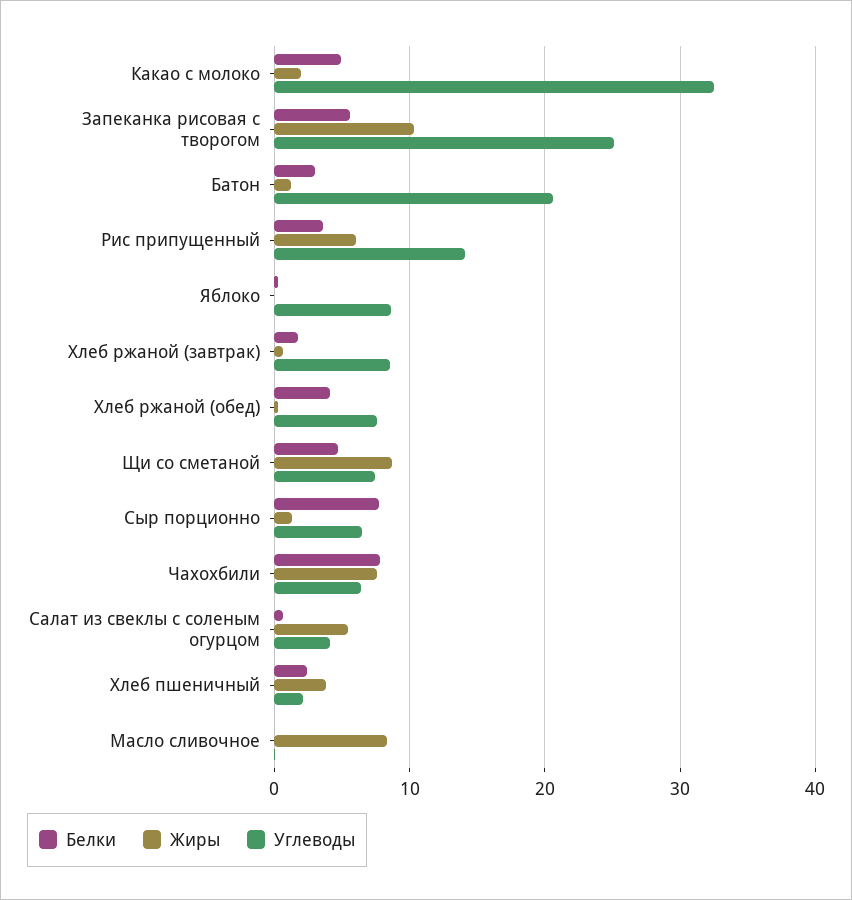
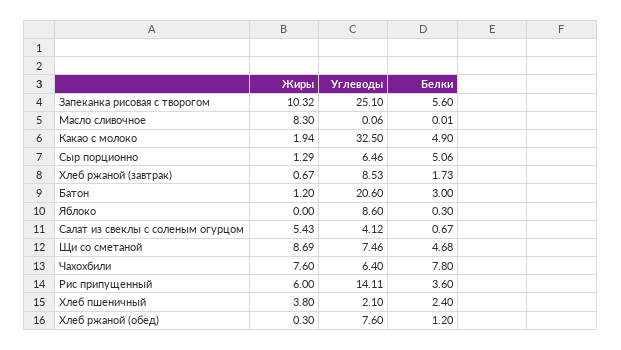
Белки, Хлеб ржаной (обед): 4 -> 1.2
Белки, Сыр порционно: 8 -> 5.06

